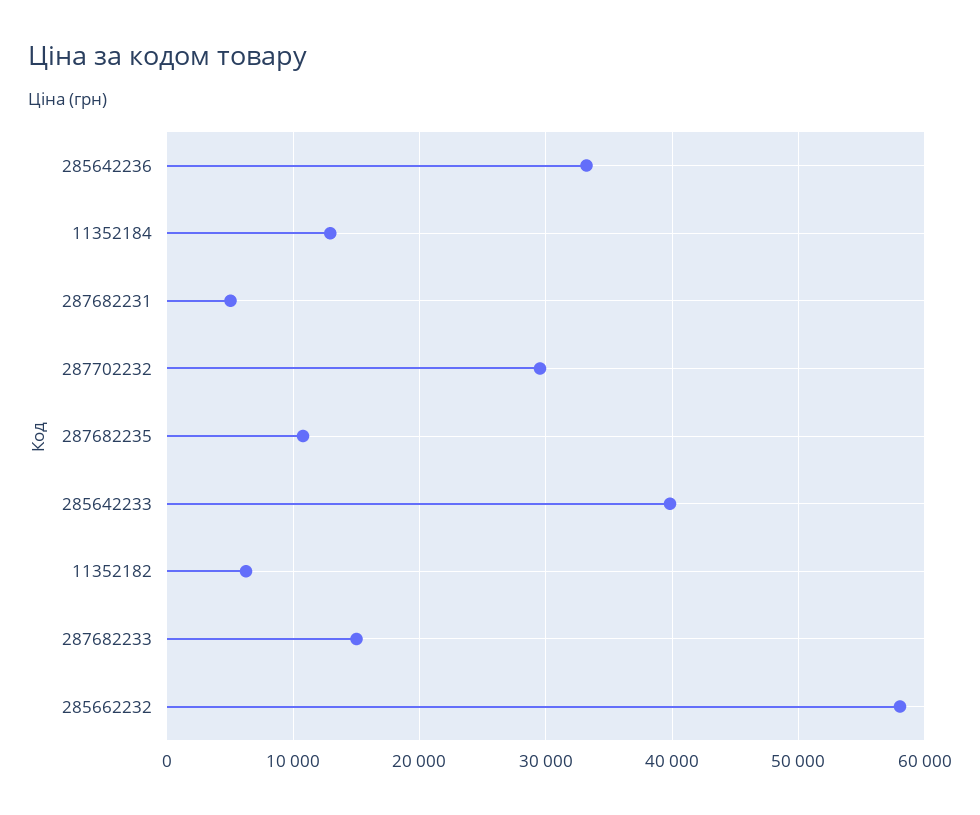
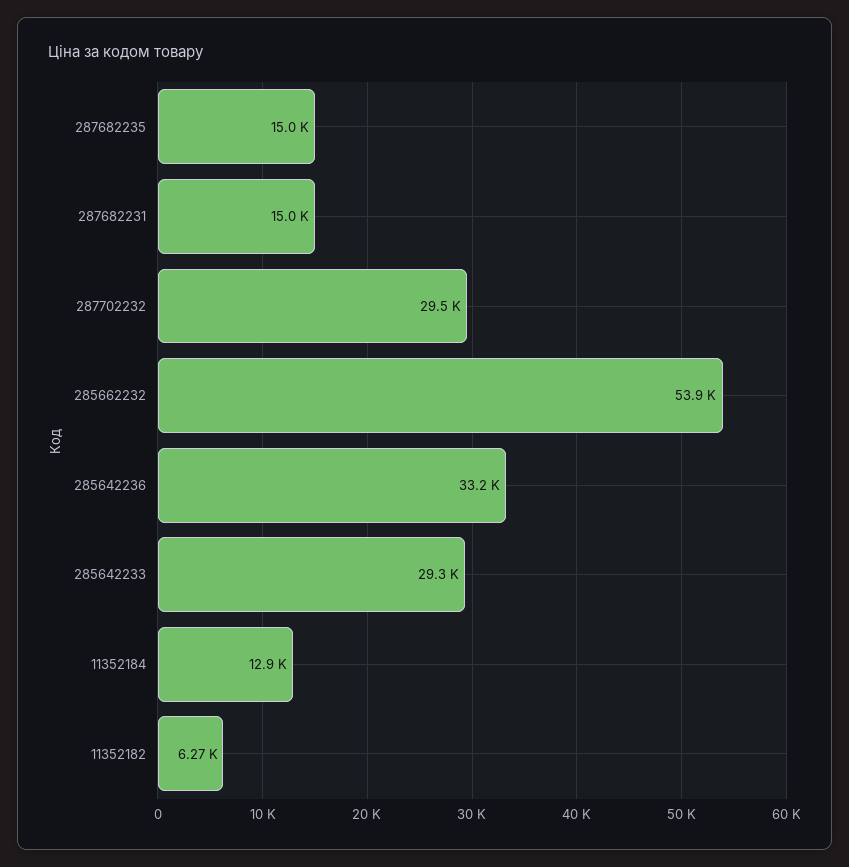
287682231: 5000 -> 15000
287682235: 11000 -> 15000
285642233: 40000 -> 29300
287682233: 15000 -> none
285662232: 58000 -> 53900

